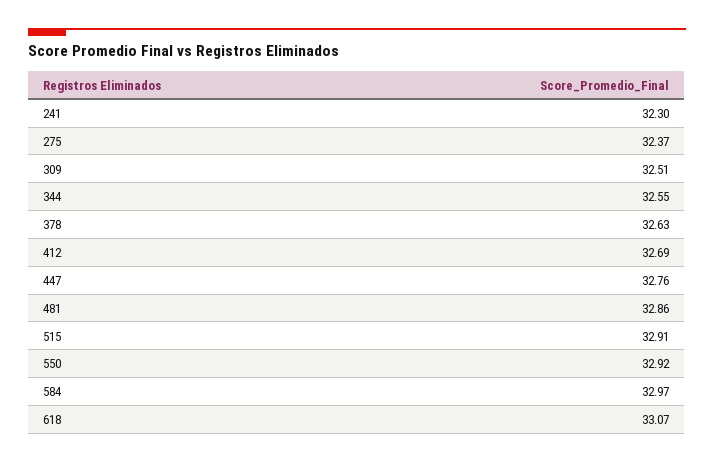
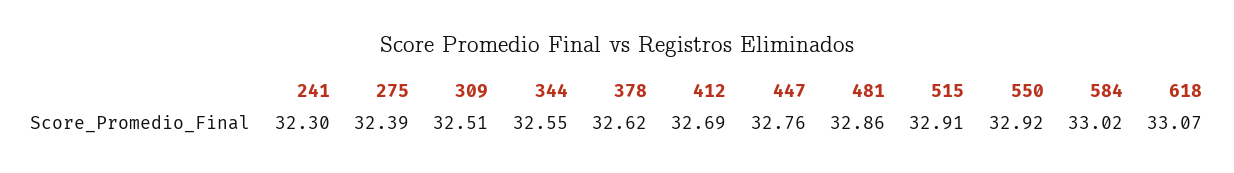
275: 32.37 -> 32.39
378: 32.63 -> 32.62
584: 32.97 -> 33.02

